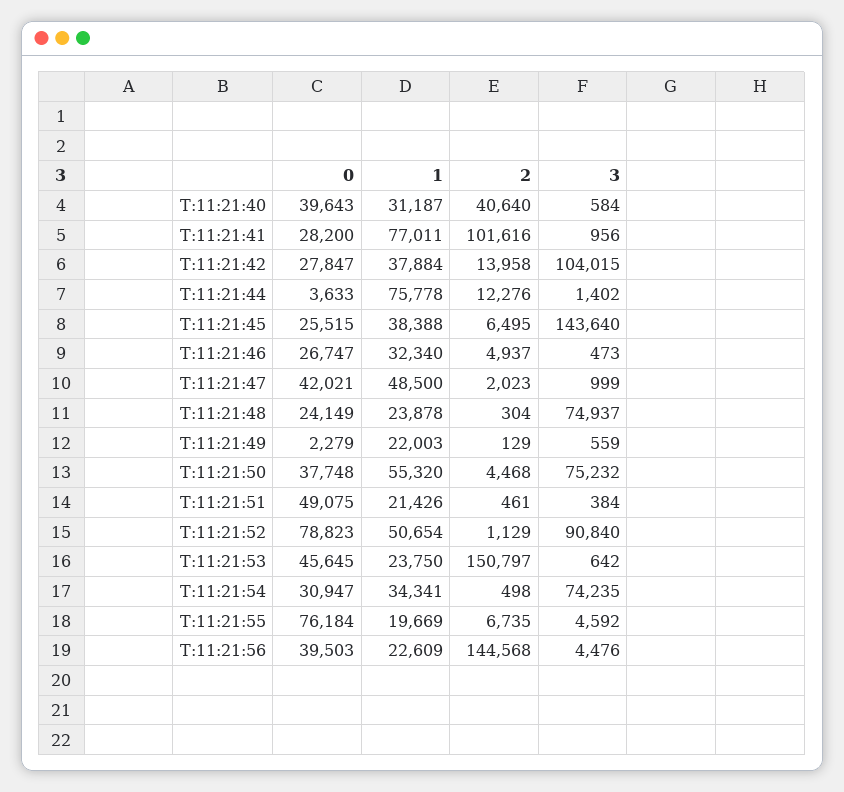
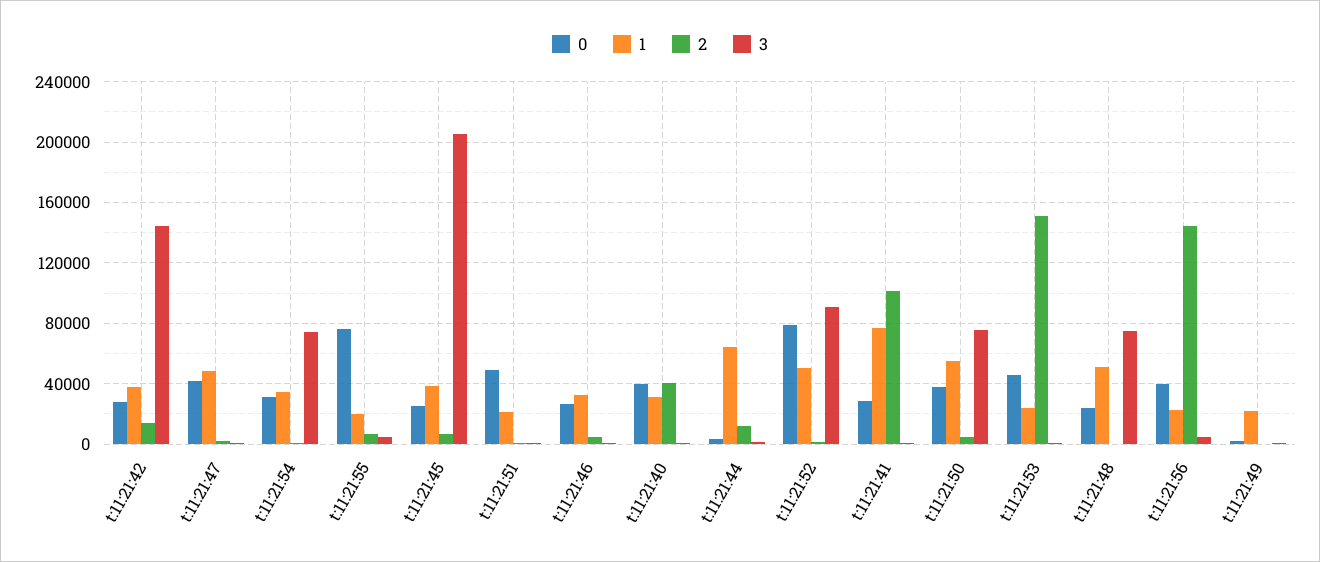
3, T:11:21:42: 104015 -> 145000
1, T:11:21:44: 75778 -> 65000
3, T:11:21:45: 143640 -> 205000
1, T:11:21:48: 23878 -> 50000

